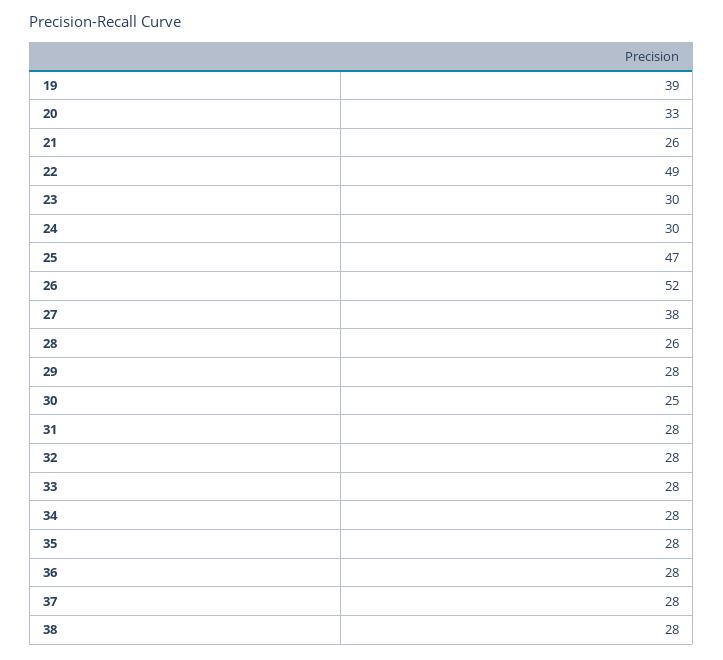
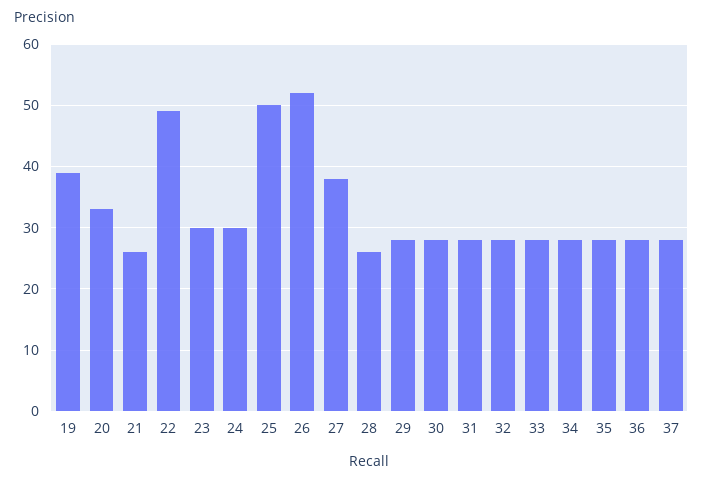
25: 47 -> 50
30: 25 -> 28
38: 28 -> none

